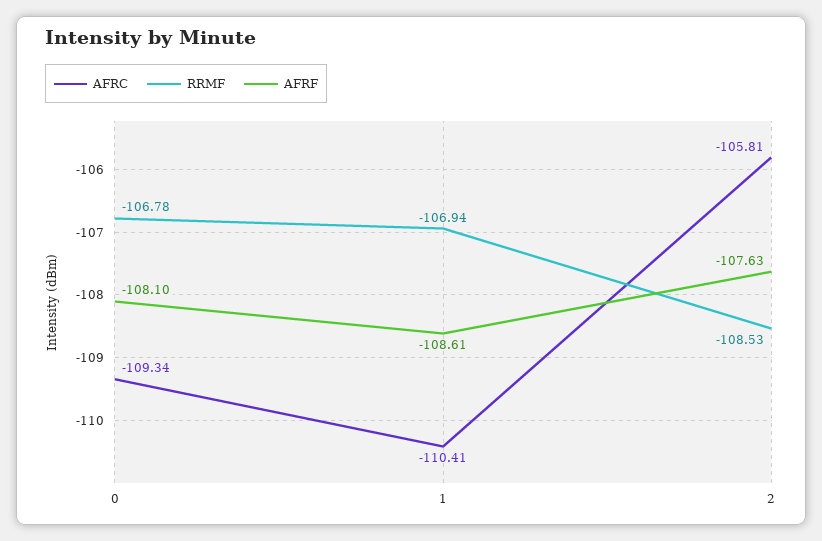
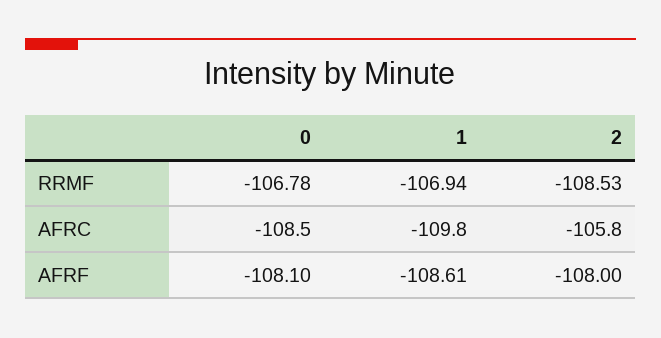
AFRC, 0: -109.34 -> -108.5
AFRC, 1: -110.41 -> -109.8
AFRF, 2: -107.63 -> -108

